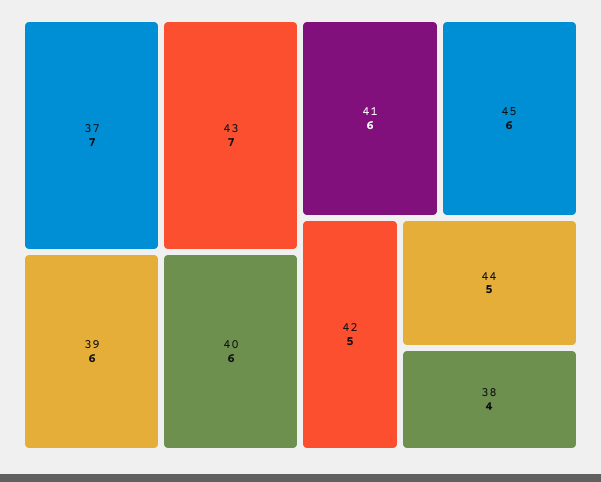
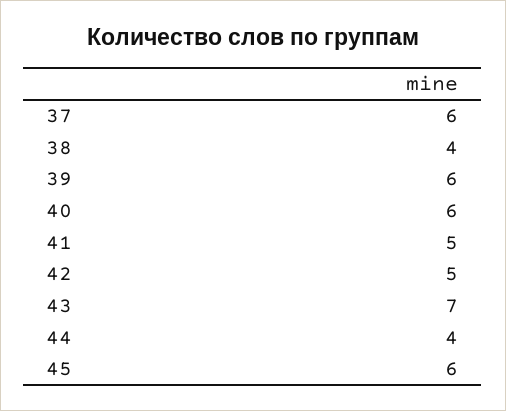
37: 7 -> 6
41: 6 -> 5
44: 5 -> 4

